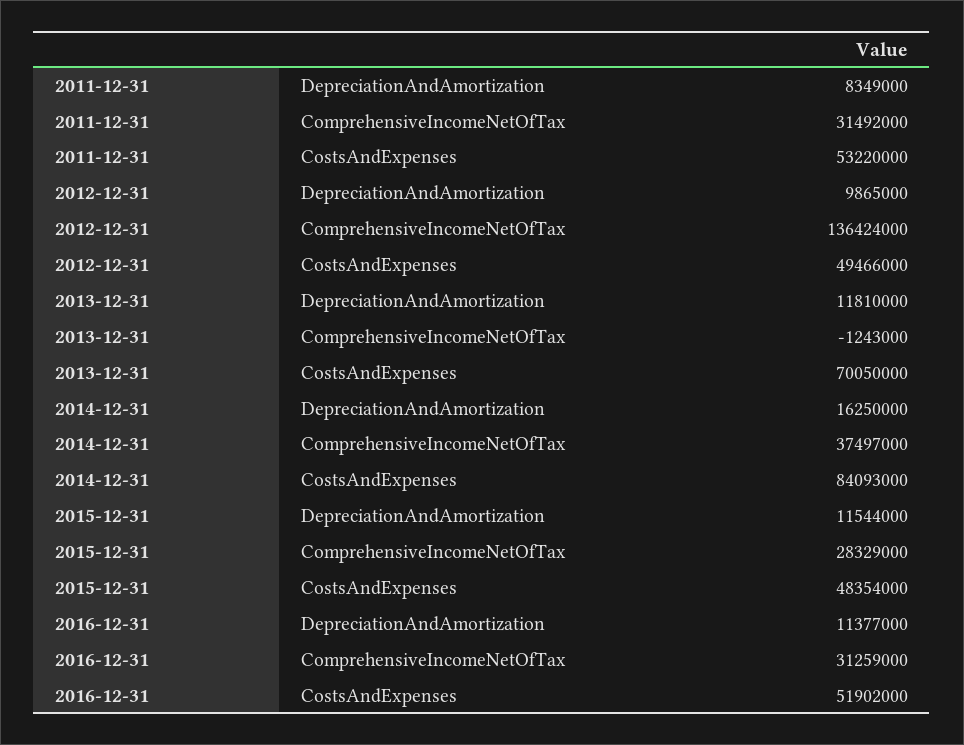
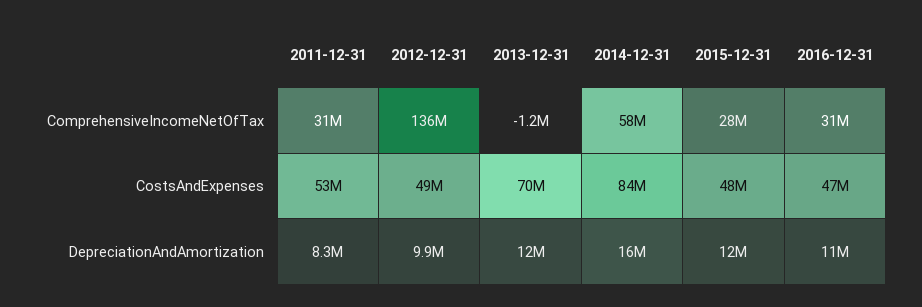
2014-12-31, ComprehensiveIncomeNetOfTax: 37497000 -> 58000000
2016-12-31, CostsAndExpenses: 51902000 -> 47000000

